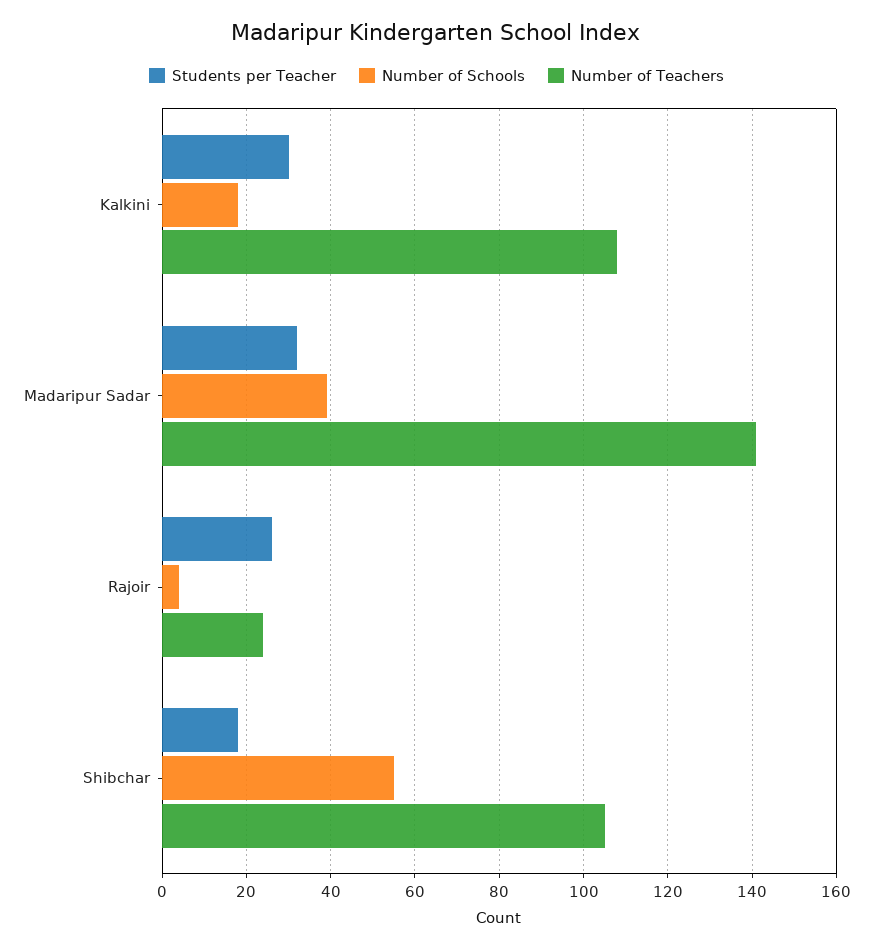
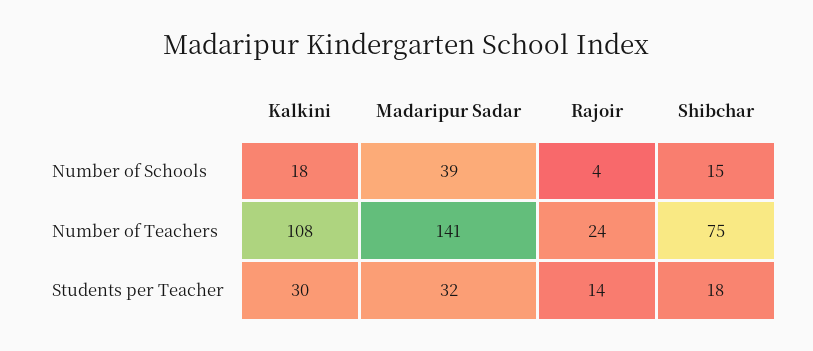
Students per Teacher, Rajoir: 25 -> 14
Number of Schools, Shibchar: 55 -> 15
Number of Teachers, Shibchar: 105 -> 75

